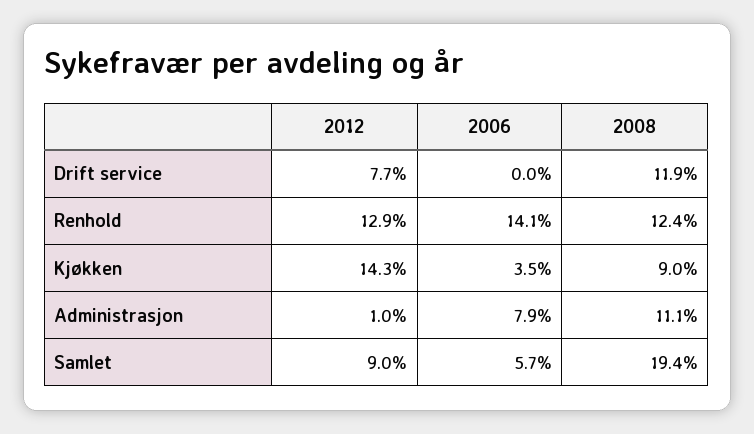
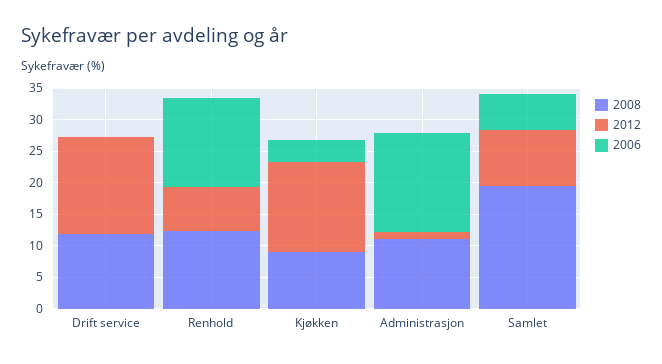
2012, Drift service: 7.7 -> 15
2012, Renhold: 12.9 -> 7.5
2006, Administrasjon: 7.9 -> 15

